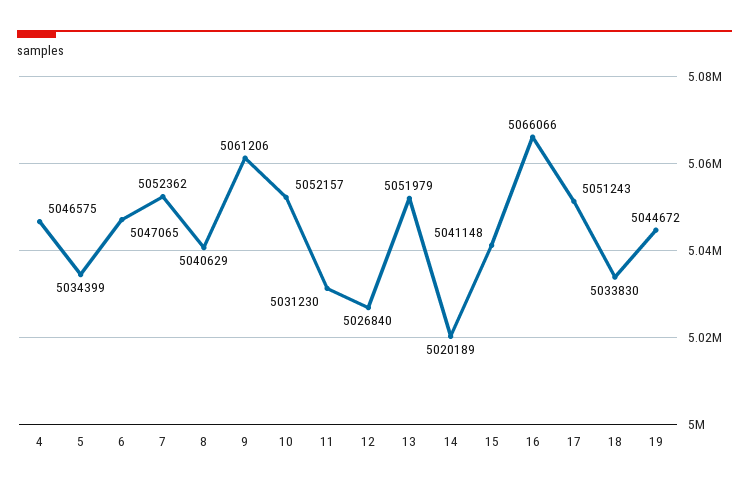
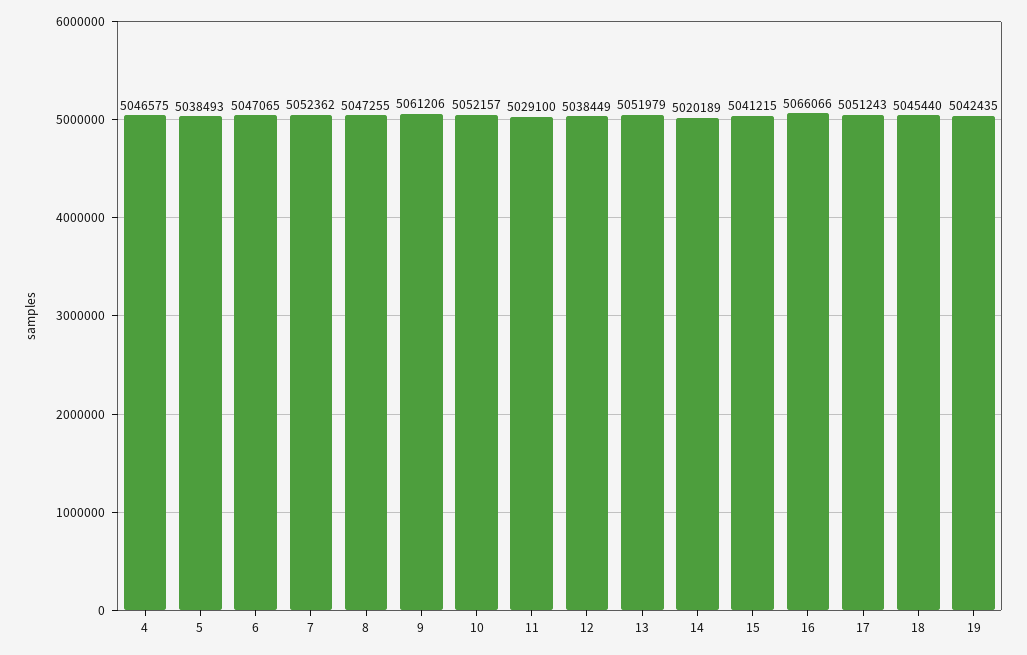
5: 5034399 -> 5038493
8: 5040629 -> 5047255
11: 5031230 -> 5029100
12: 5026840 -> 5038449
15: 5041148 -> 5041215
18: 5033830 -> 5045440
19: 5044672 -> 5042435

